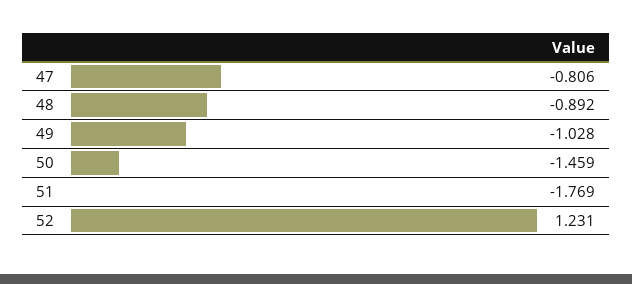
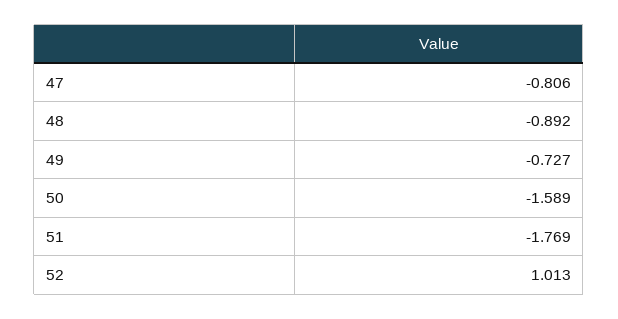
49: -1.028 -> -0.727
50: -1.459 -> -1.589
52: 1.231 -> 1.013

